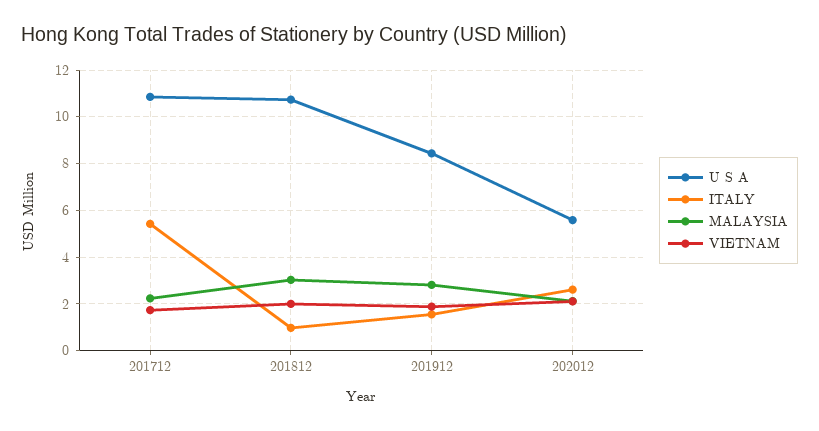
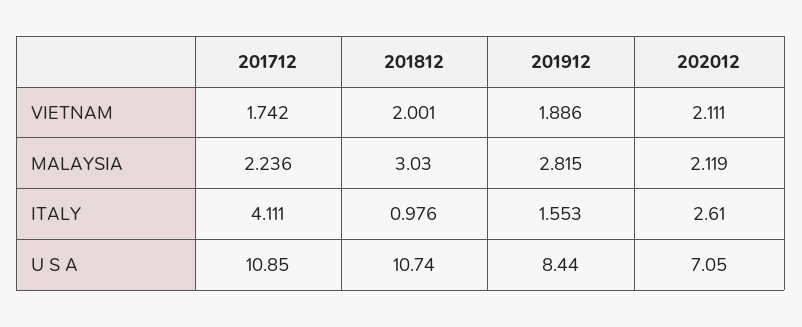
ITALY, 201712: 5.5 -> 4.111
U S A, 202012: 5.5 -> 7.05

